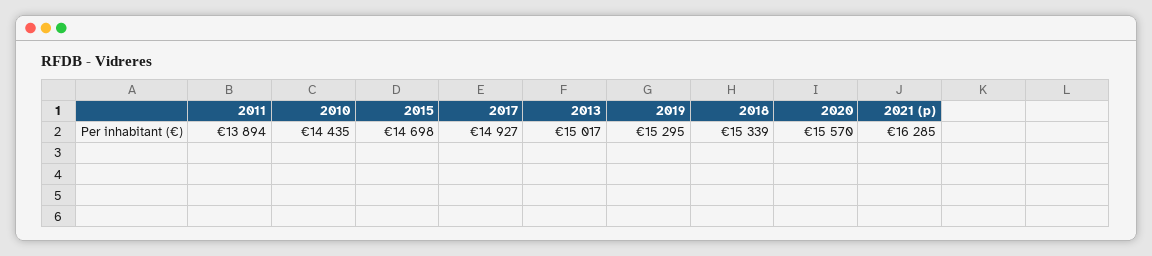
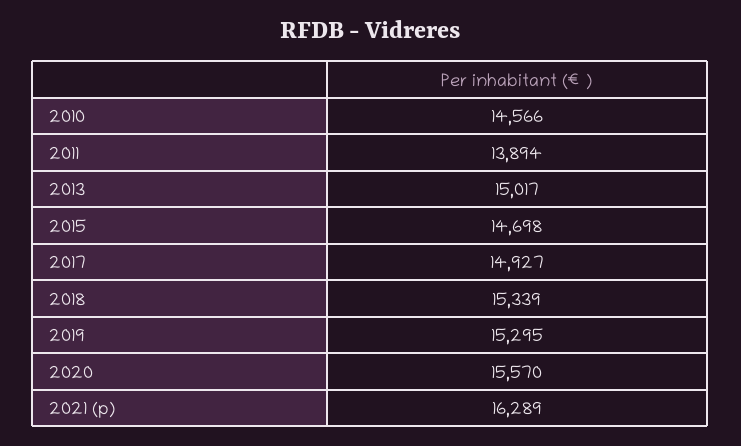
2010: 14435 -> 14566
2021 (p): 16285 -> 16289

